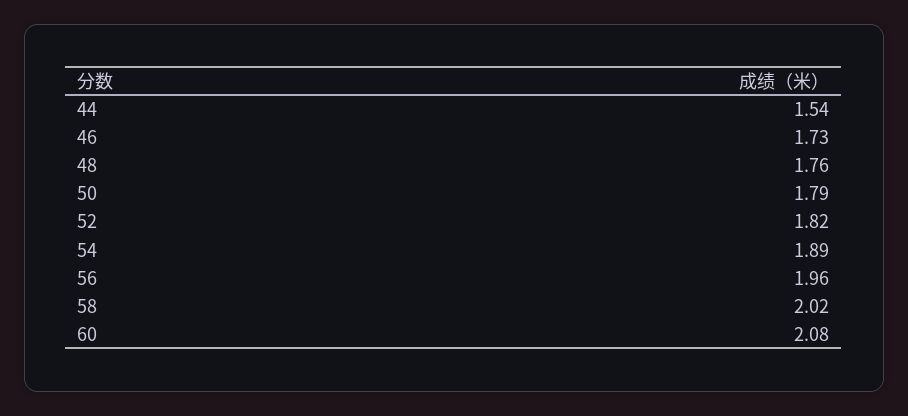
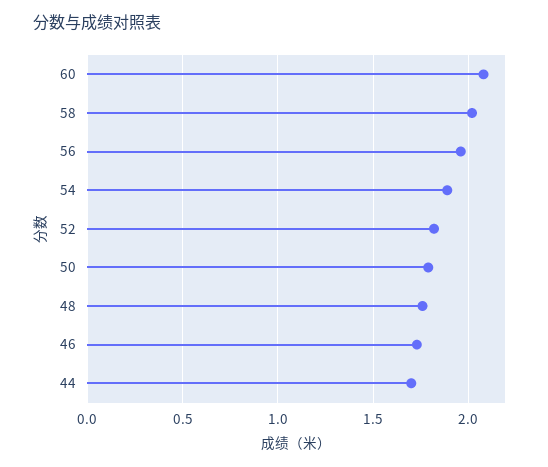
44: 1.54 -> 1.7

